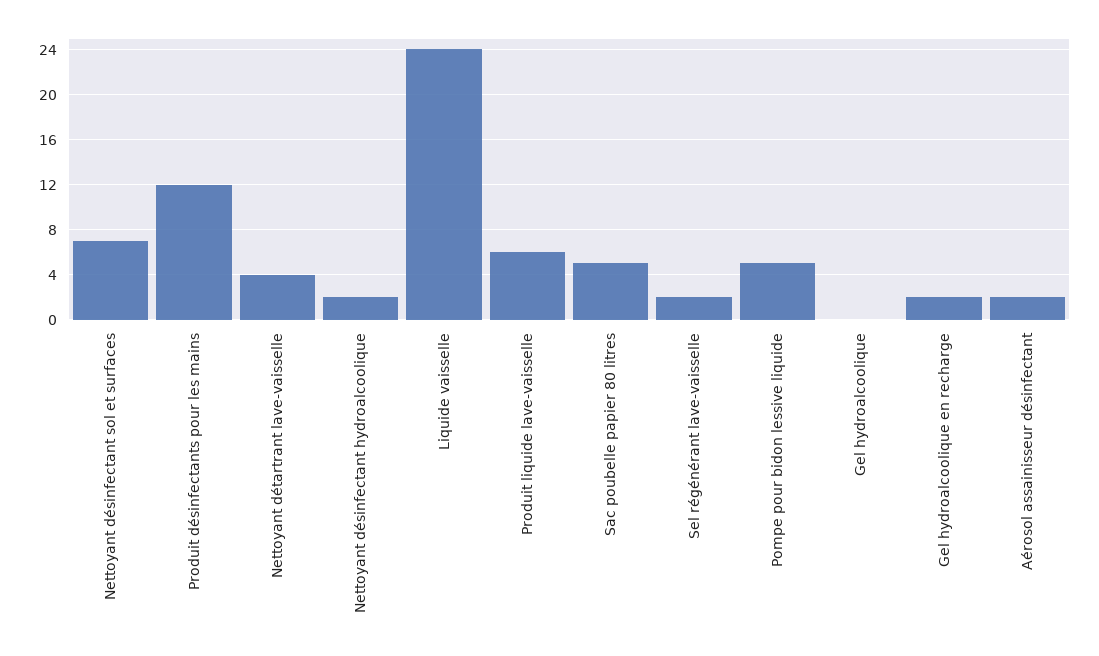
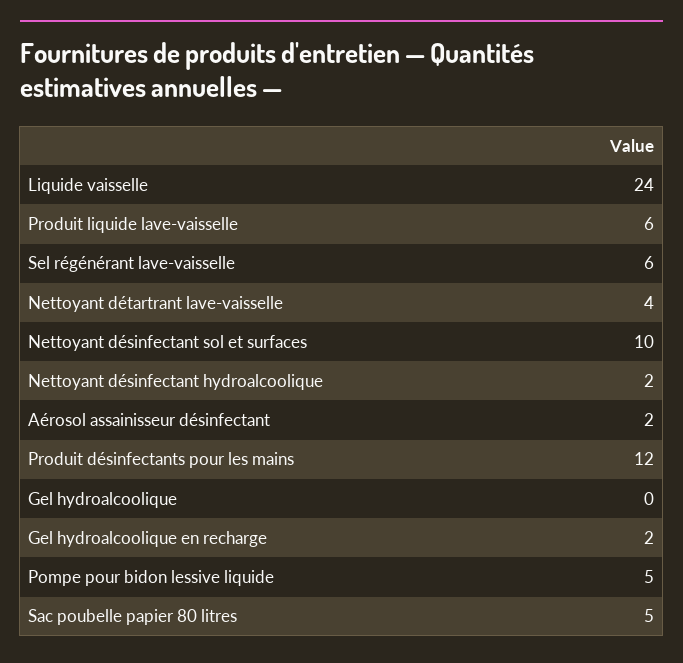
Nettoyant désinfectant sol et surfaces: 7 -> 10
Sel régénérant lave-vaisselle: 2 -> 6

